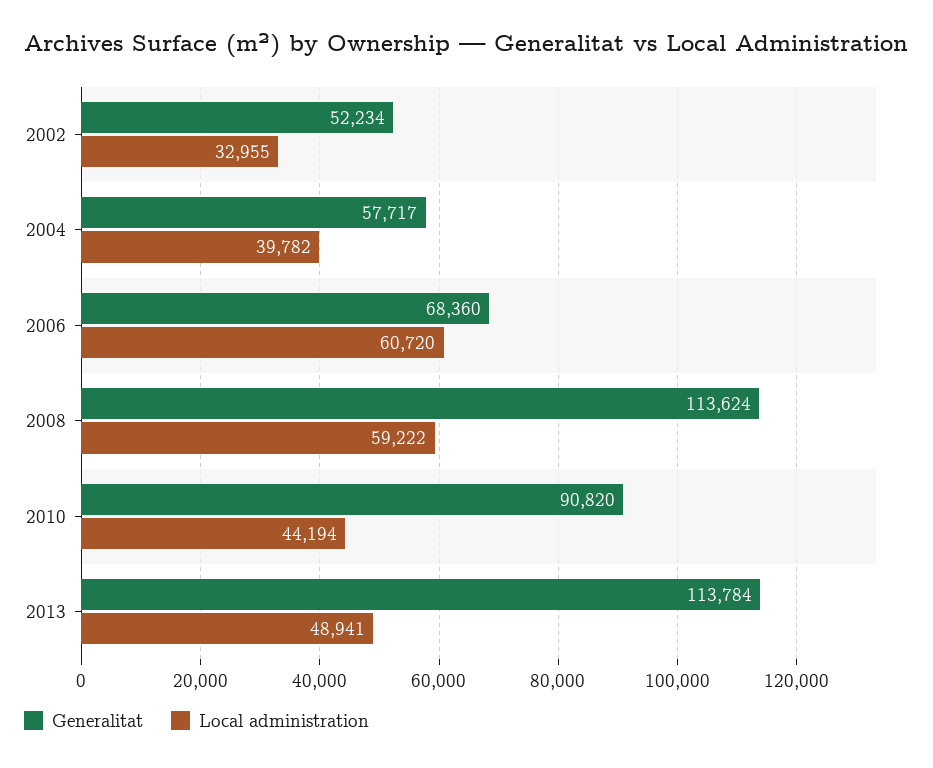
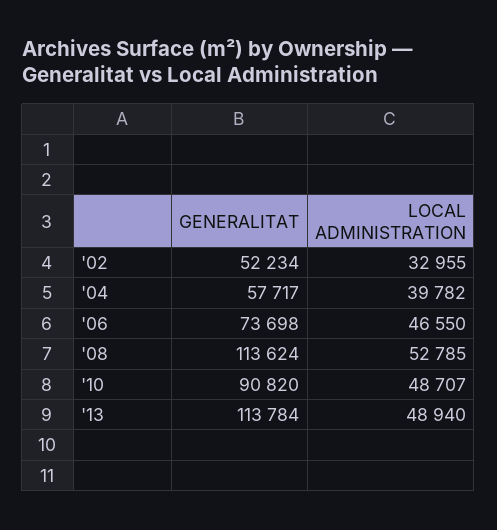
Generalitat, 2006: 68360 -> 73698
Local administration, 2006: 60720 -> 46550
Local administration, 2008: 59222 -> 52785
Local administration, 2010: 44194 -> 48707
Local administration, 2013: 48941 -> 48940

